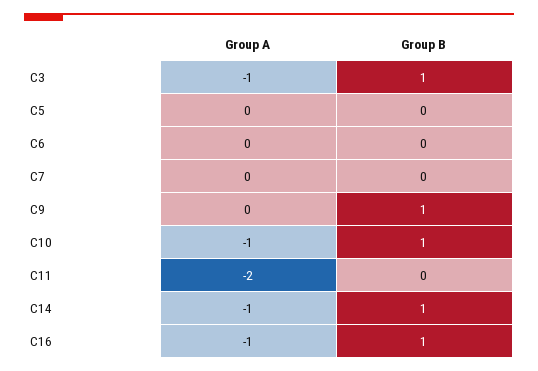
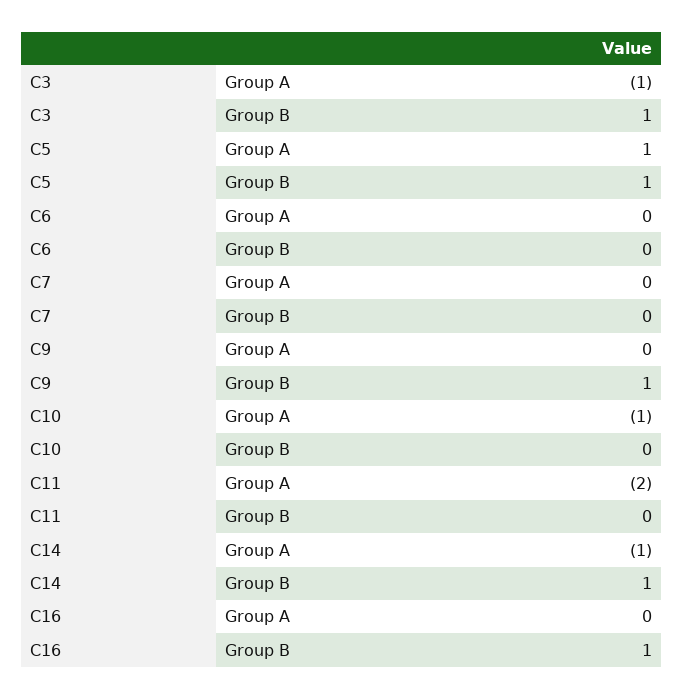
Group A, C5: 0 -> 1
Group B, C5: 0 -> 1
Group B, C10: 1 -> 0
Group A, C16: -1 -> 0

